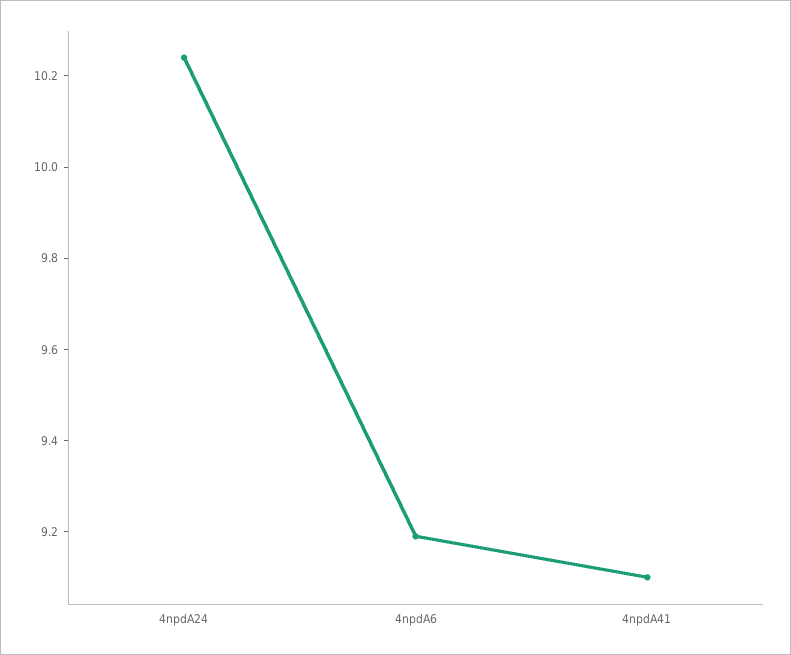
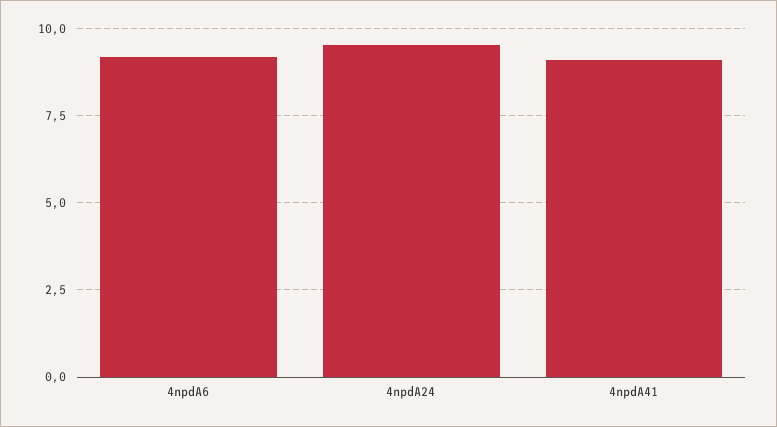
4npdA24: 10.25 -> 9.5

